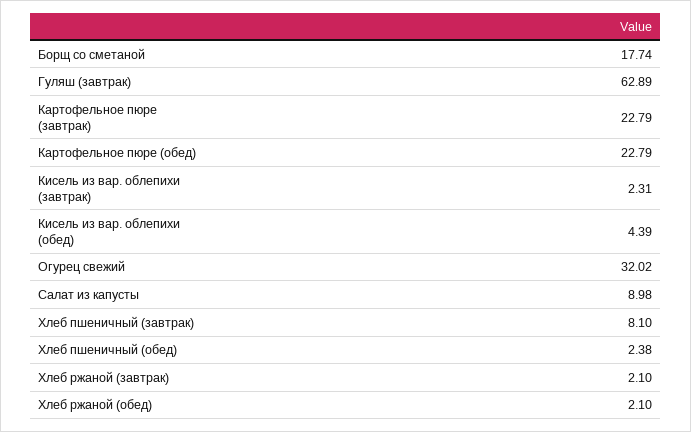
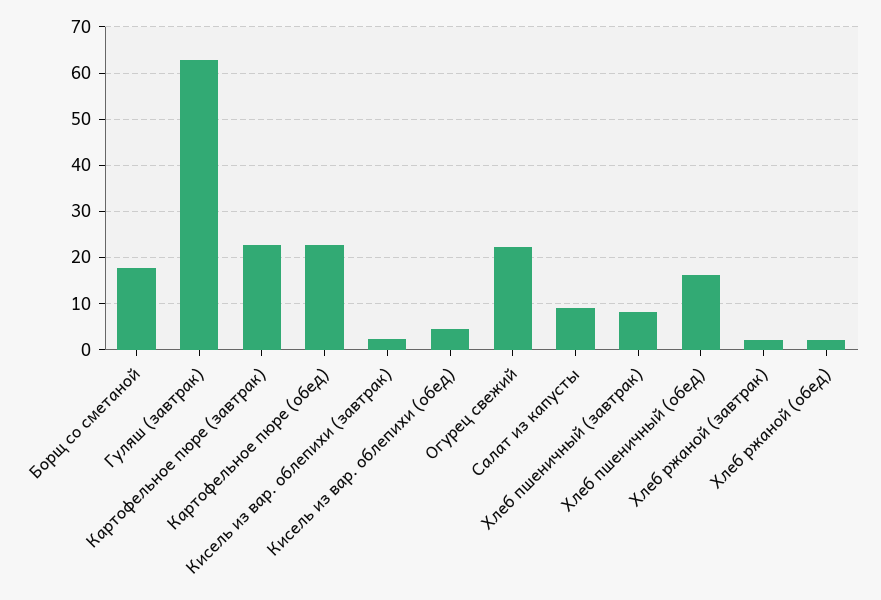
Огурец свежий: 32.02 -> 22
Хлеб пшеничный (обед): 2.38 -> 16

